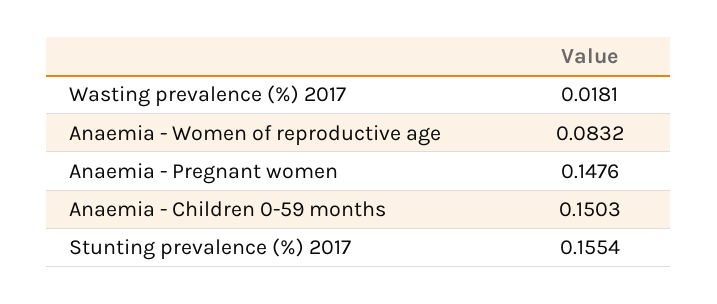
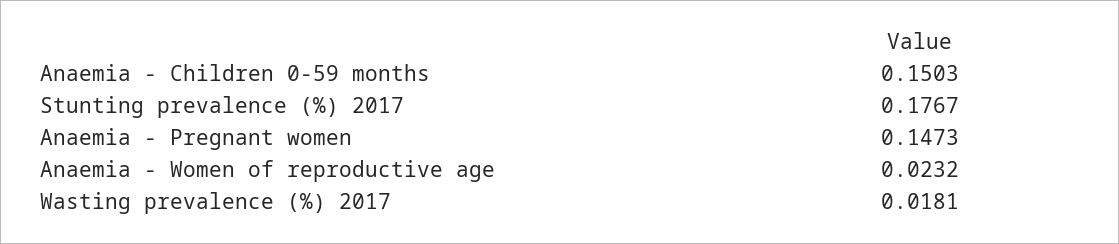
Anaemia - Women of reproductive age: 0.0832 -> 0.0232
Anaemia - Pregnant women: 0.1476 -> 0.1473
Stunting prevalence (%) 2017: 0.1554 -> 0.1767

